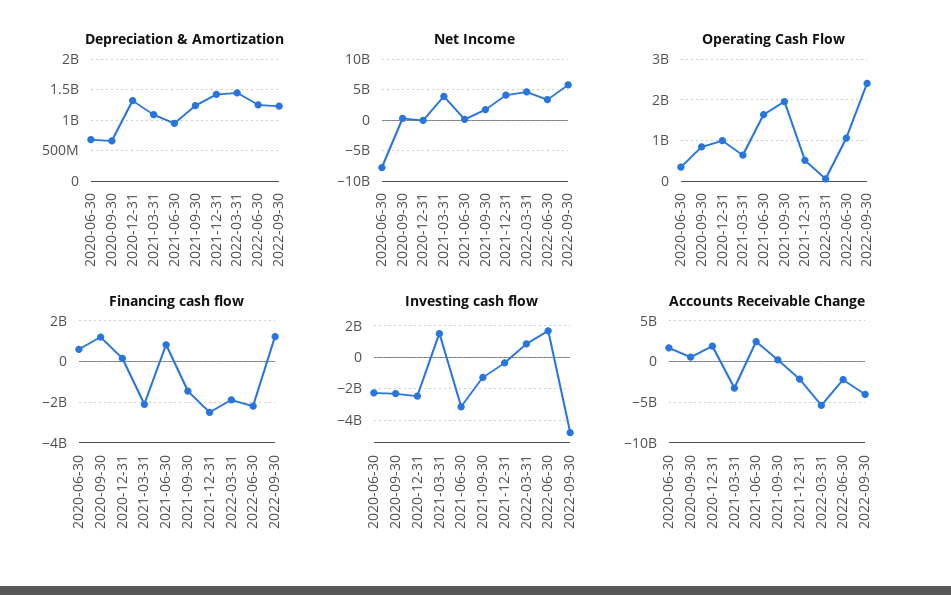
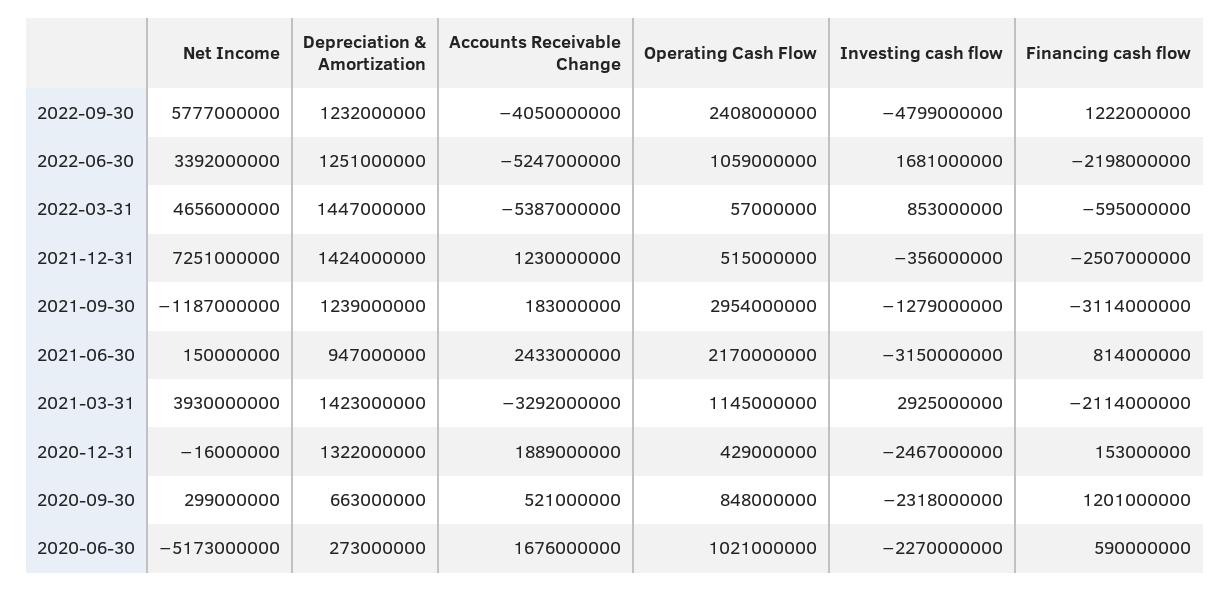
Depreciation & Amortization, 2020-06-30: 700000000 -> 273000000
Depreciation & Amortization, 2021-03-31: 1100000000 -> 1423000000
Net Income, 2020-06-30: -8000000000 -> -5173000000
Net Income, 2021-09-30: 2000000000 -> -1187000000
Net Income, 2021-12-31: 4000000000 -> 7251000000
Operating Cash Flow, 2020-06-30: 400000000 -> 1021000000
Operating Cash Flow, 2020-12-31: 1000000000 -> 429000000
Operating Cash Flow, 2021-03-31: 600000000 -> 1145000000
Operating Cash Flow, 2021-06-30: 1600000000 -> 2170000000
Operating Cash Flow, 2021-09-30: 2000000000 -> 2954000000
Financing cash flow, 2021-09-30: -1500000000 -> -3114000000
Financing cash flow, 2022-03-31: -2000000000 -> -595000000
Investing cash flow, 2021-03-31: 1500000000 -> 2925000000
Accounts Receivable Change, 2021-12-31: -2000000000 -> 1230000000
Accounts Receivable Change, 2022-06-30: -2000000000 -> -5247000000

